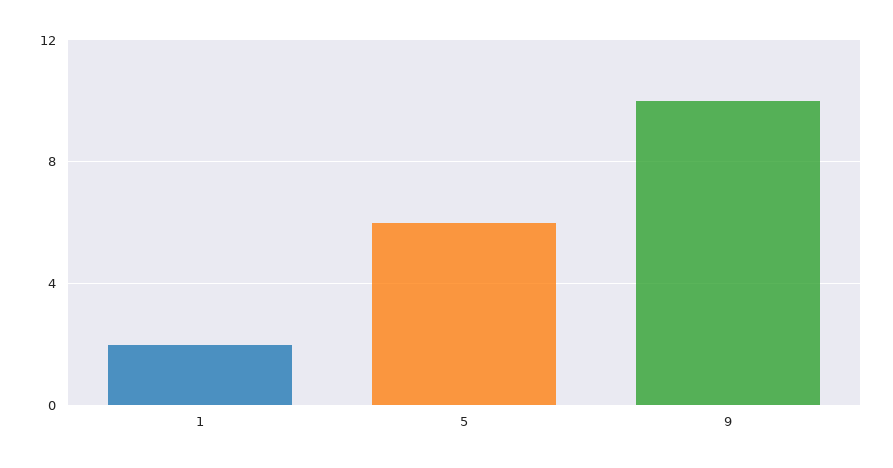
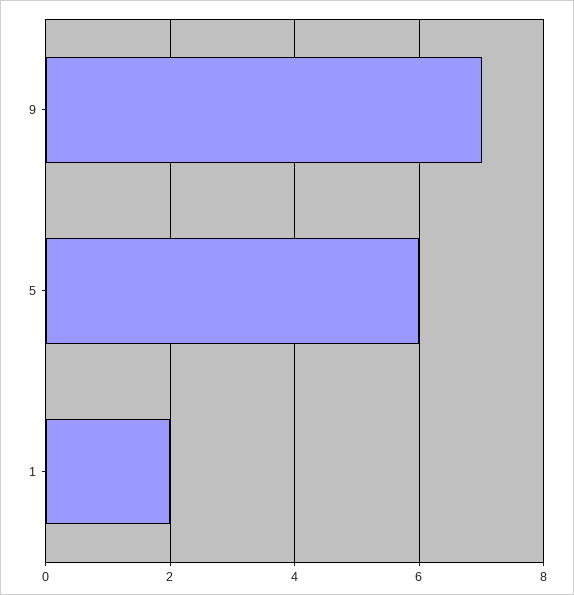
9: 10 -> 7

